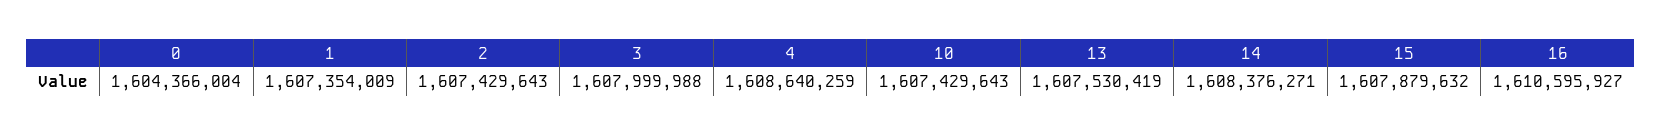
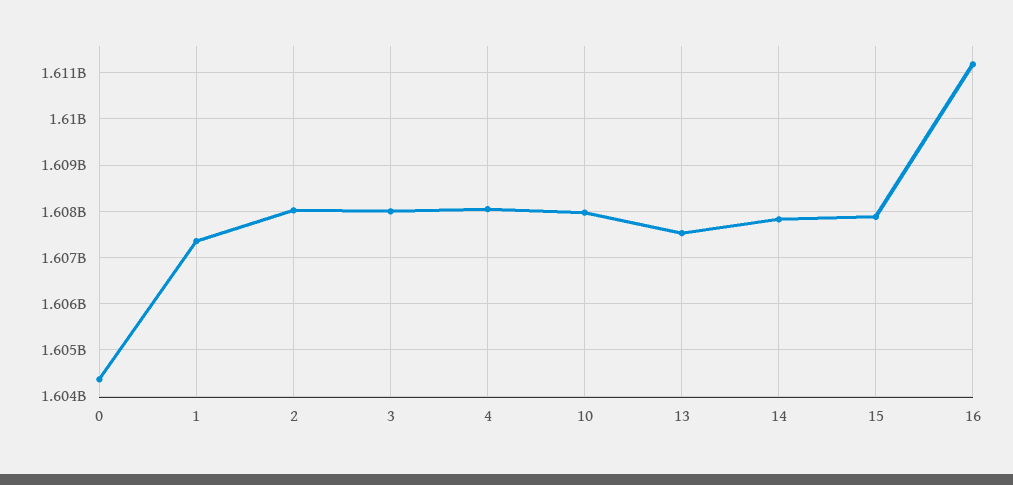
2: 1607429643 -> 1608000000
4: 1608640259 -> 1608000000
10: 1607429643 -> 1608000000
14: 1608376271 -> 1607800000
16: 1610595927 -> 1611200000

